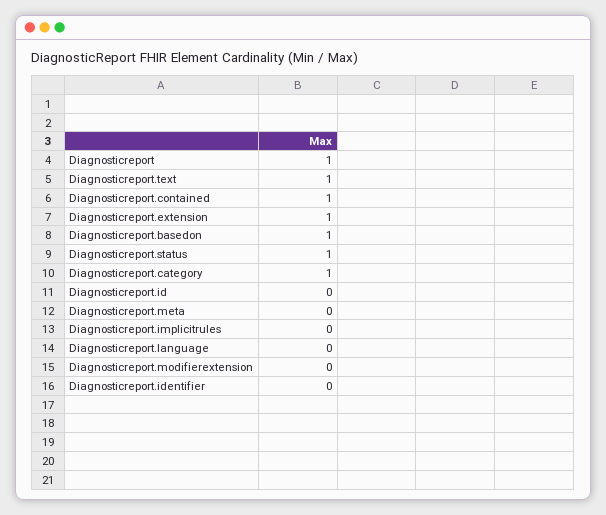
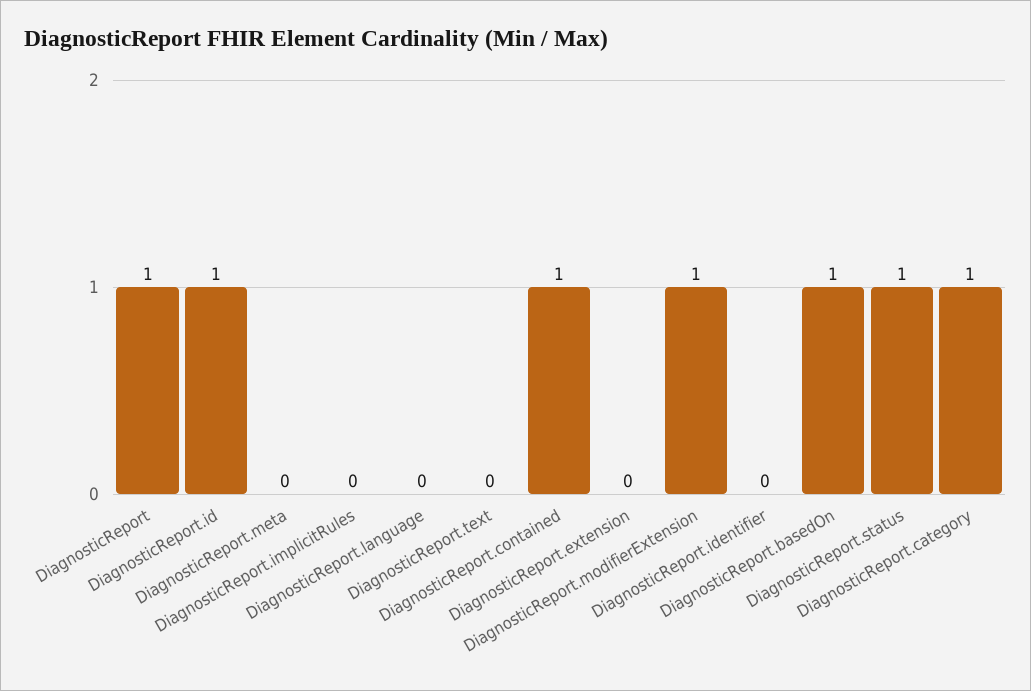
Diagnosticreport.text: 1 -> 0
Diagnosticreport.extension: 1 -> 0
Diagnosticreport.id: 0 -> 1
Diagnosticreport.modifierextension: 0 -> 1

